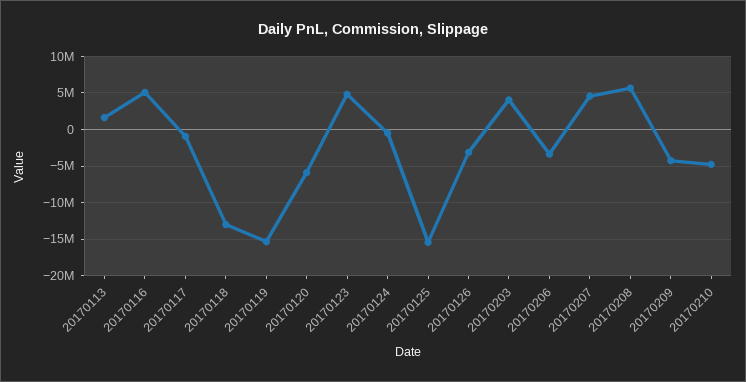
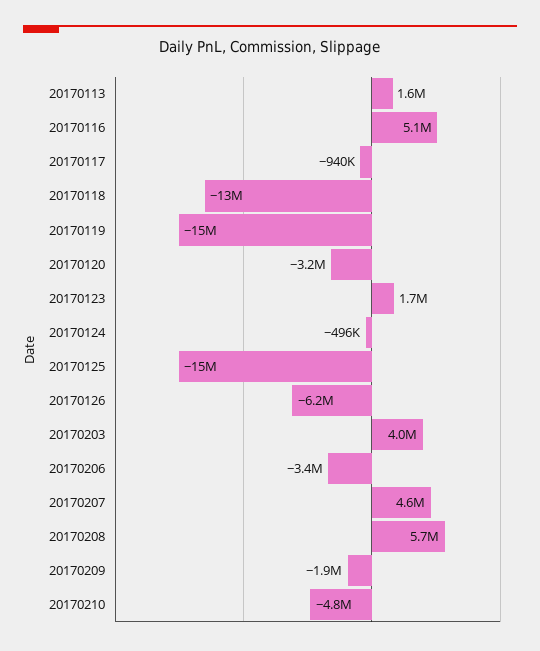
20170120: -6000000 -> -3200000
20170123: 5000000 -> 1700000
20170126: -3000000 -> -6200000
20170209: -4000000 -> -1900000

